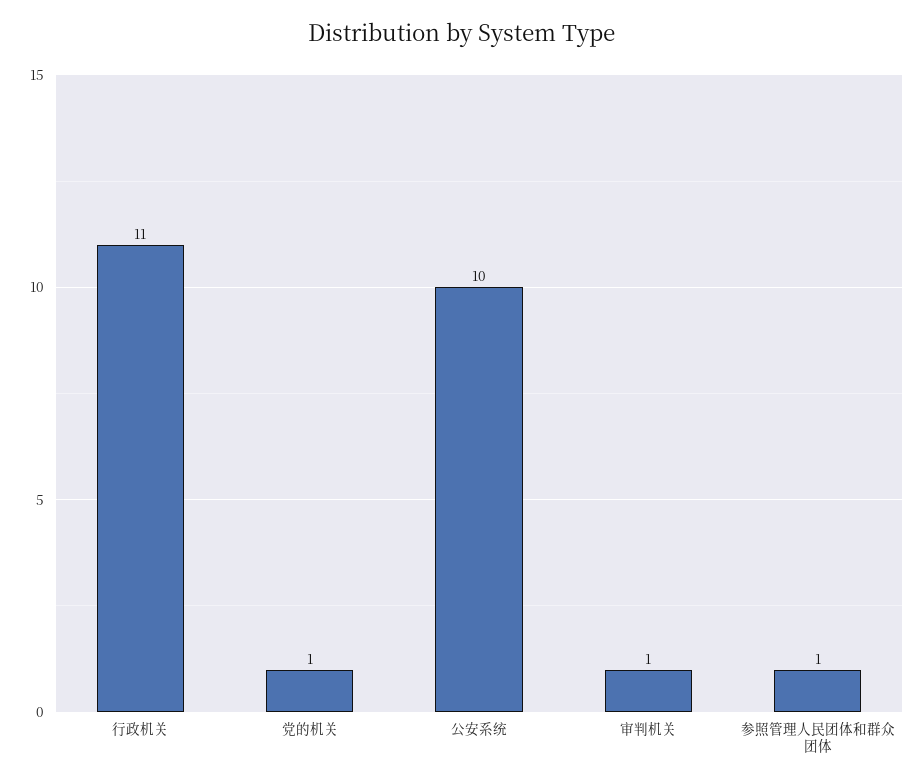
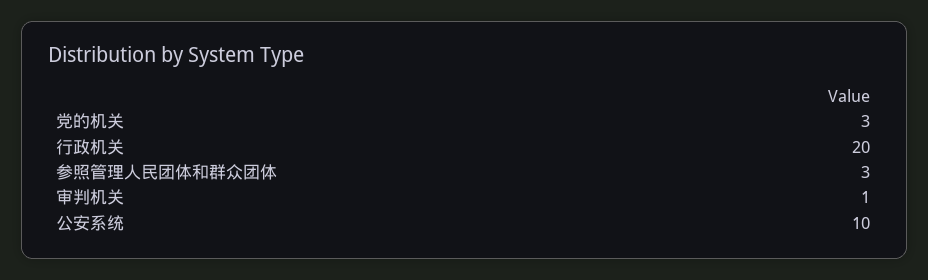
行政机关: 11 -> 20
党的机关: 1 -> 3
参照管理人民团体和群众团体: 1 -> 3

